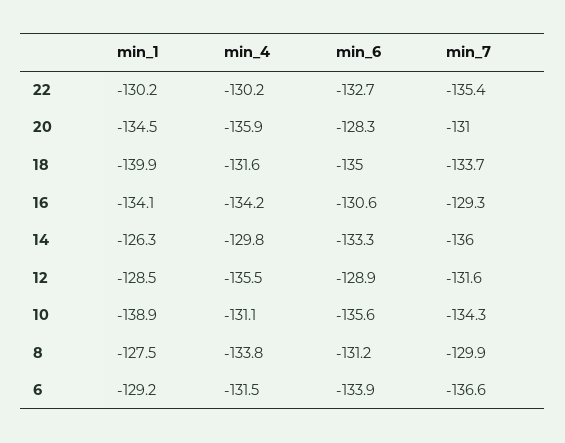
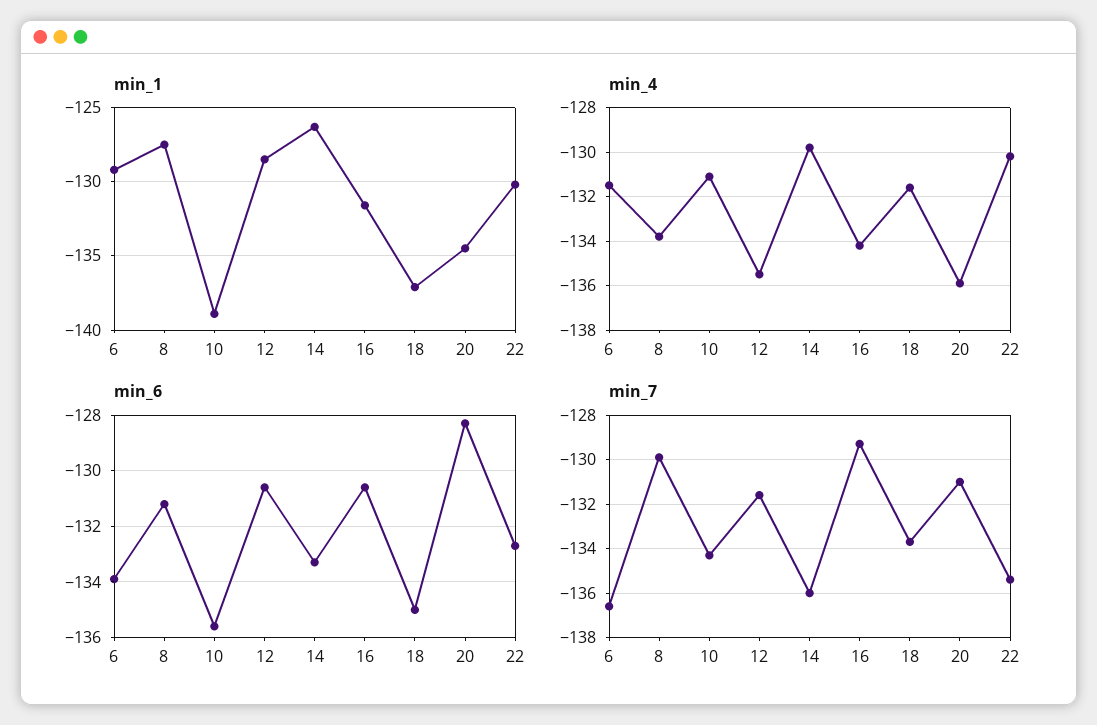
min_1, 18: -139.9 -> -137
min_1, 16: -134.1 -> -131.5
min_6, 12: -128.9 -> -130.5

